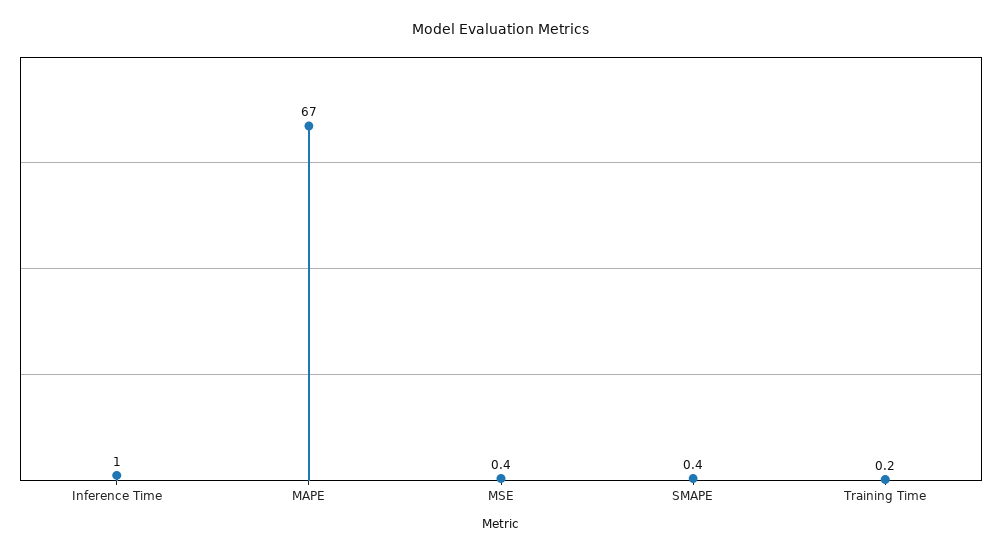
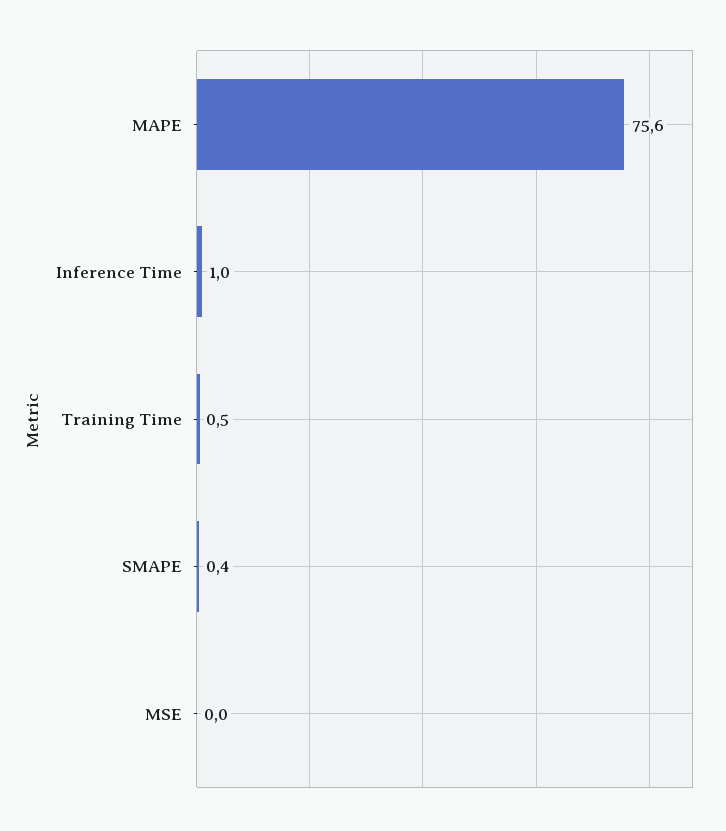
MAPE: 67 -> 75.6
MSE: 0.4 -> 0
Training Time: 0.2 -> 0.5

